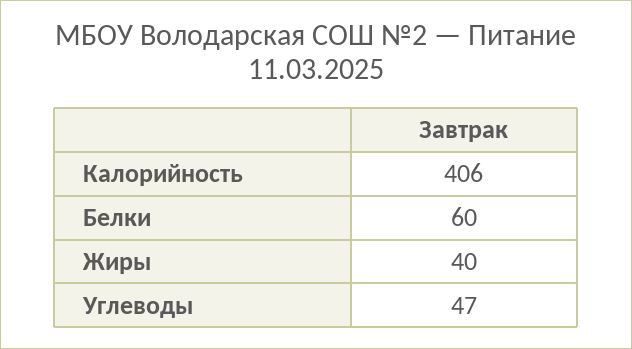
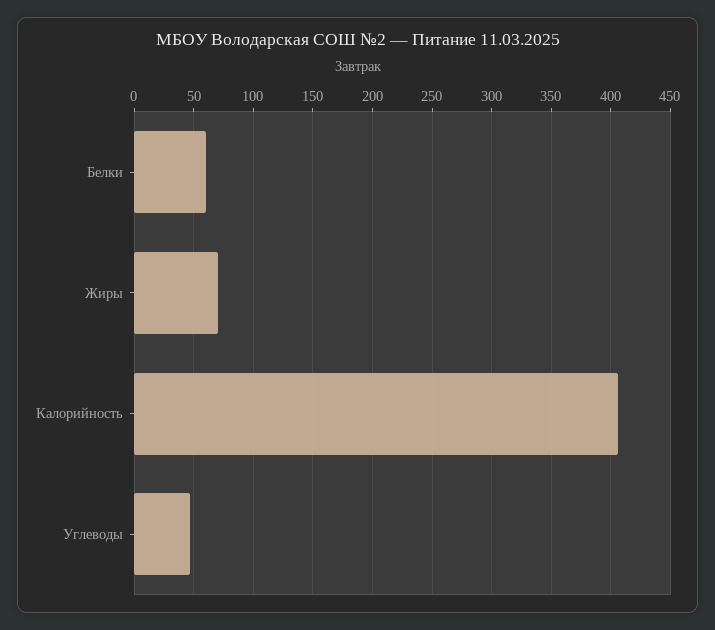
Жиры: 40 -> 70

